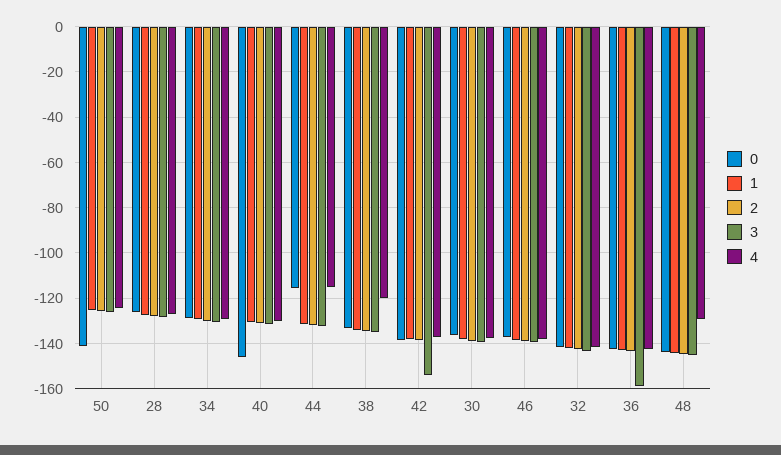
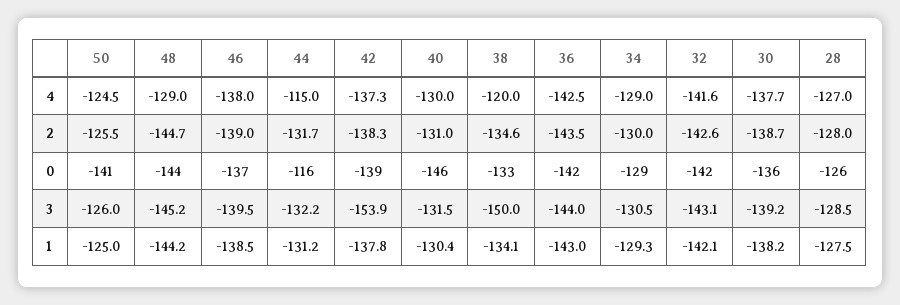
3, 38: -135 -> -150
3, 36: -160 -> -144

